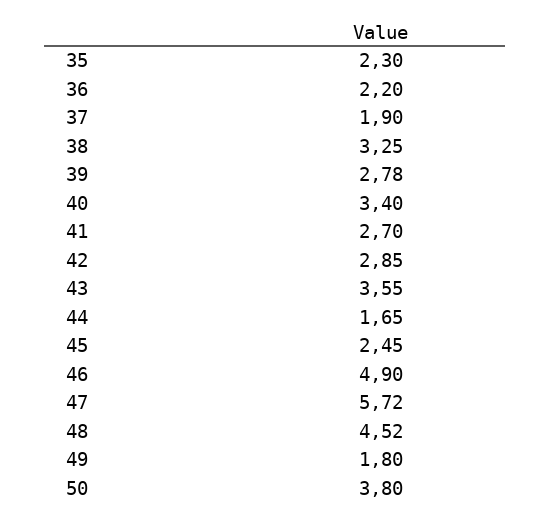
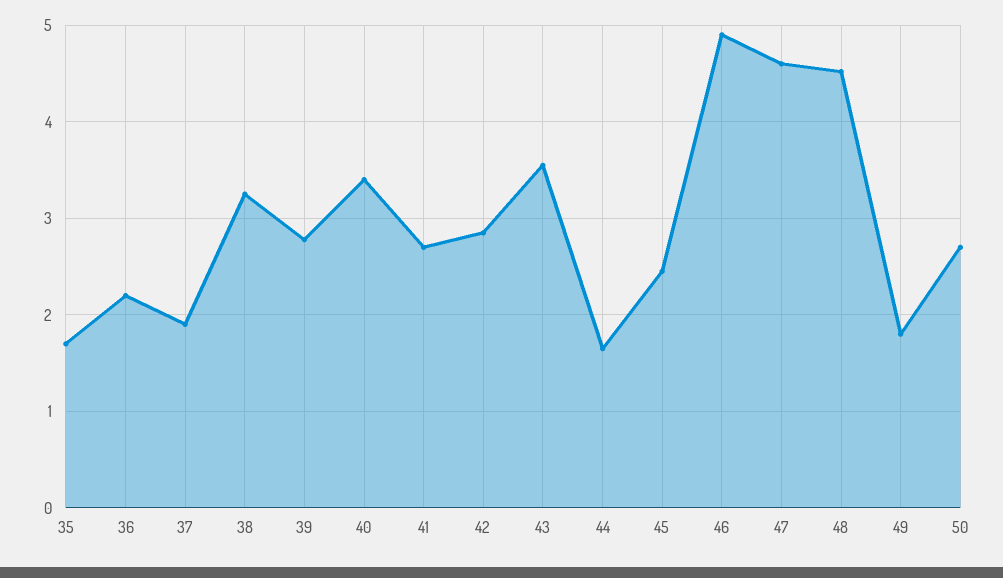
35: 2.3 -> 1.7
47: 5.72 -> 4.6
50: 3.8 -> 2.7

